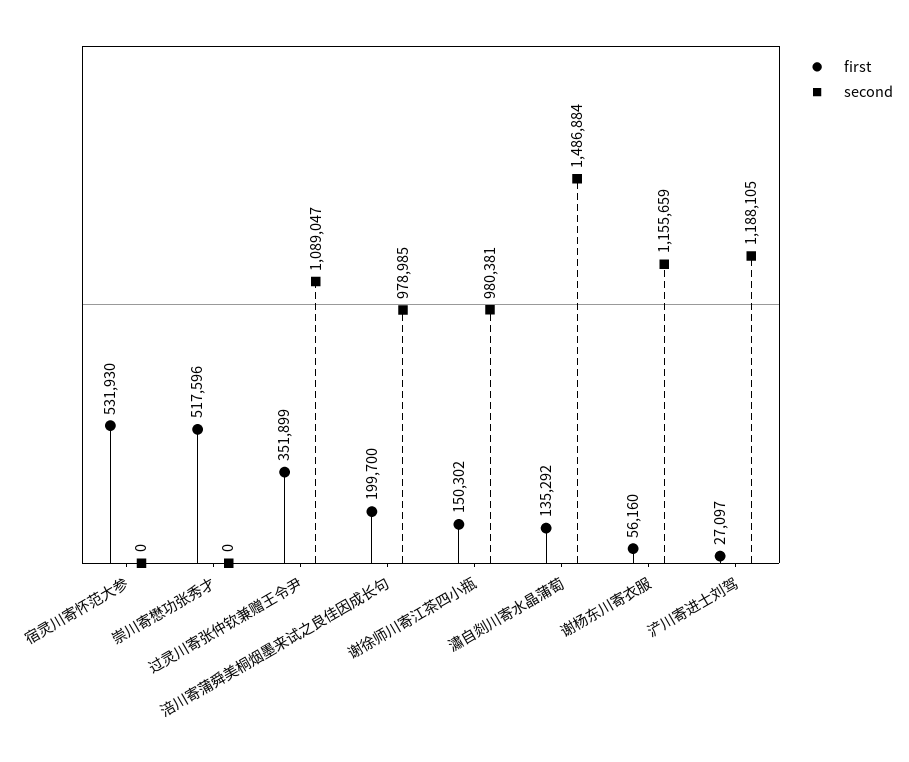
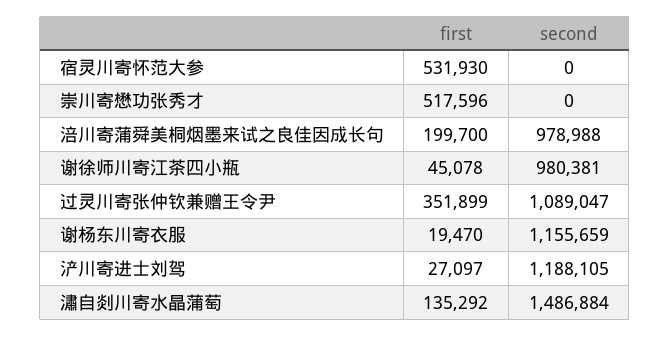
second, 涪川寄蒲舜美桐烟墨来试之良佳因成长句: 978985 -> 978988
first, 谢徐师川寄江茶四小瓶: 150302 -> 45078
first, 谢杨东川寄衣服: 56160 -> 19470

